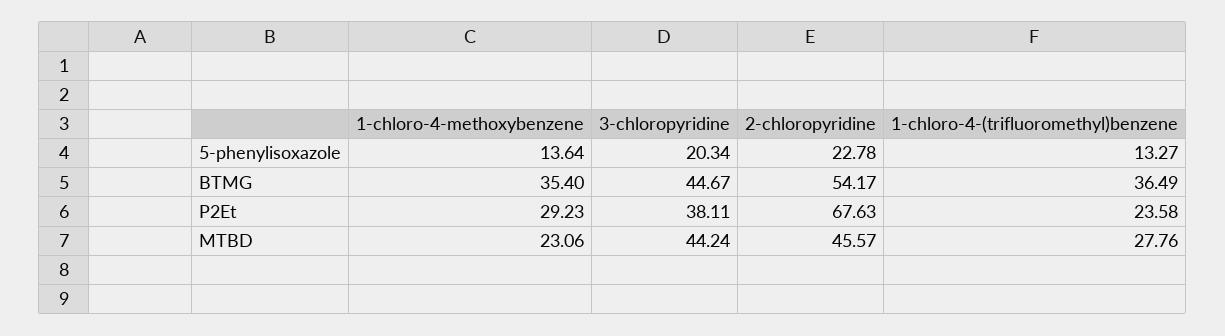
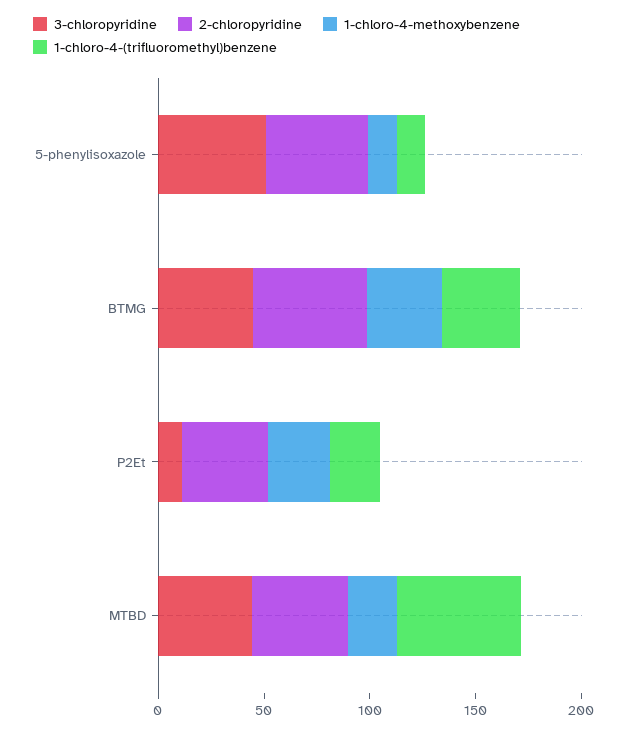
3-chloropyridine, 5-phenylisoxazole: 20.34 -> 50
2-chloropyridine, 5-phenylisoxazole: 22.78 -> 50
3-chloropyridine, P2Et: 38.11 -> 10
2-chloropyridine, P2Et: 67.63 -> 40
1-chloro-4-(trifluoromethyl)benzene, MTBD: 27.76 -> 60

